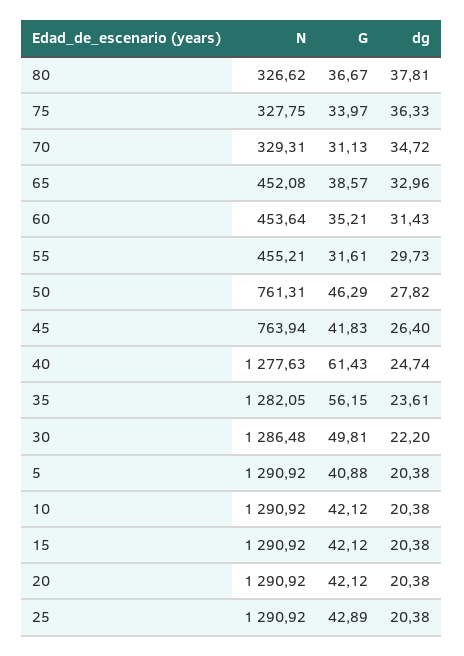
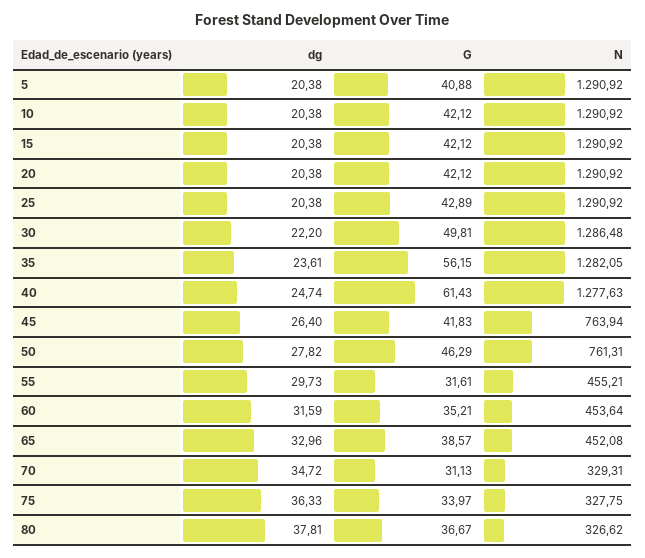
dg, 60: 31.43 -> 31.59

